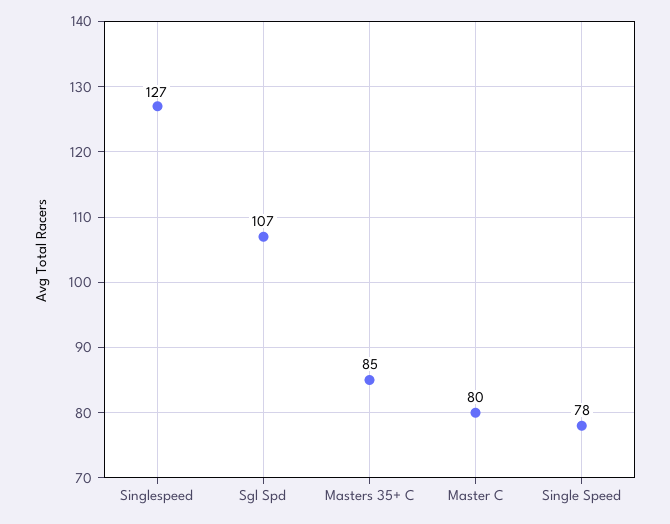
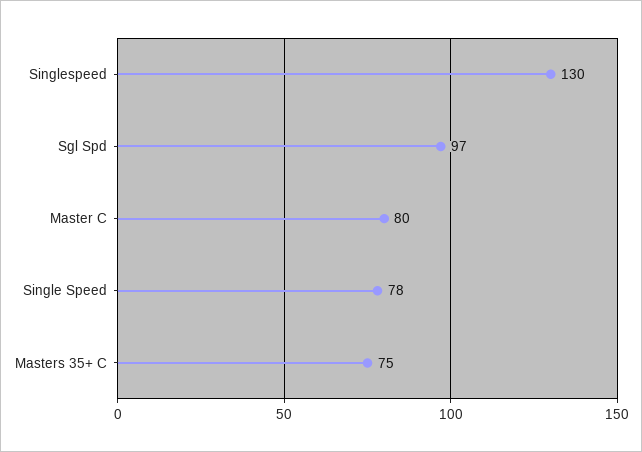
Singlespeed: 127 -> 130
Sgl Spd: 107 -> 97
Masters 35+ C: 85 -> 75

